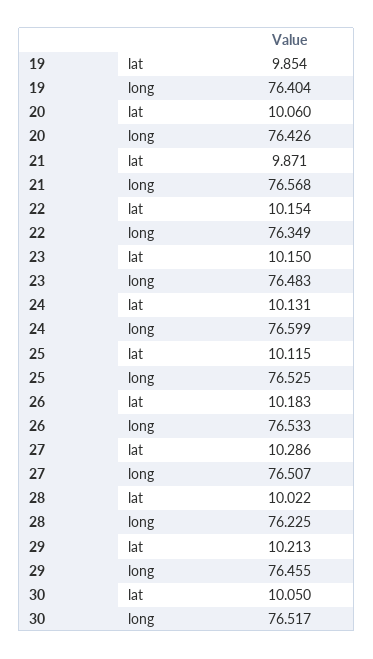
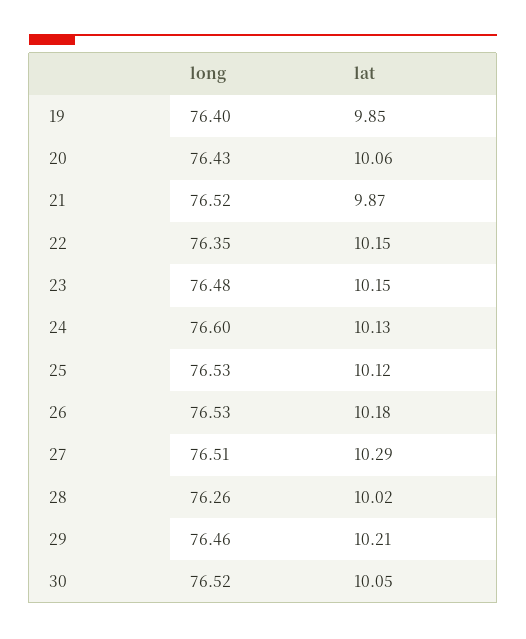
21, long: 76.568 -> 76.52
28, long: 76.225 -> 76.26

